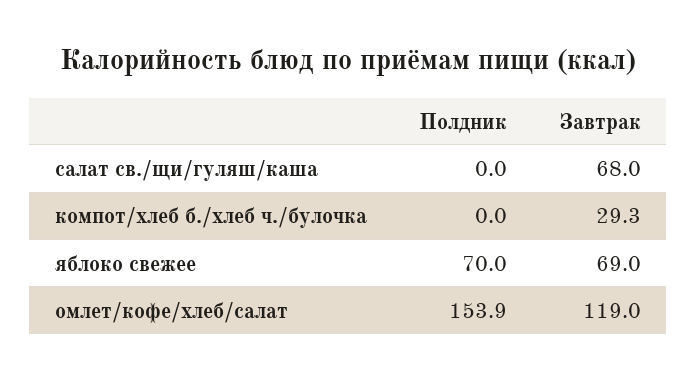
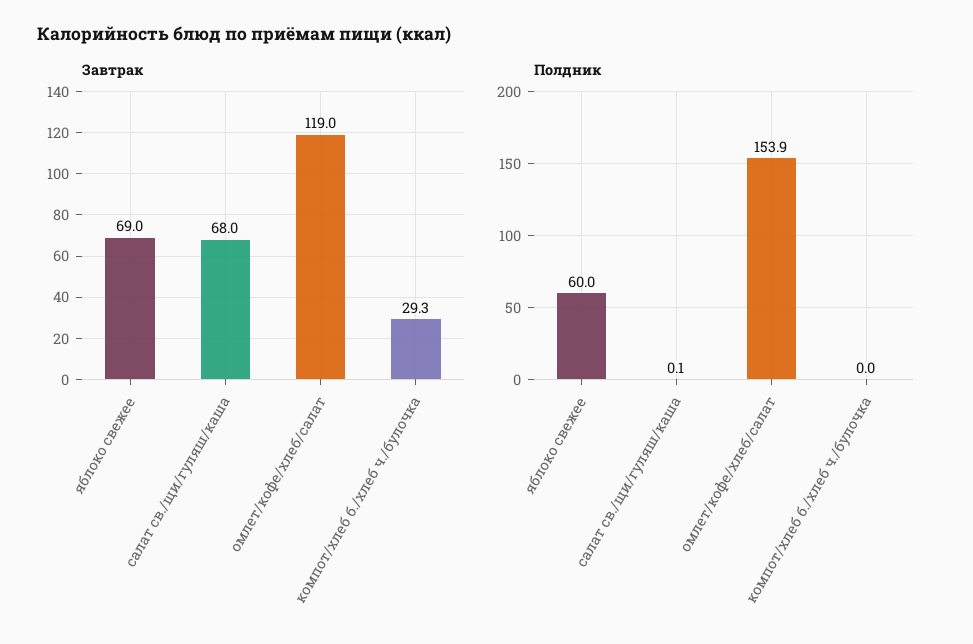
Полдник, салат св./щи/гуляш/каша: 0 -> 0.1
Полдник, яблоко свежее: 70 -> 60

